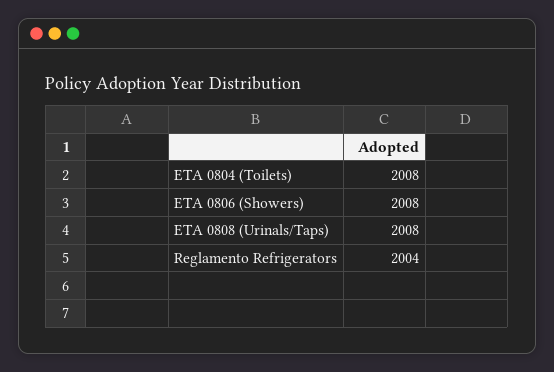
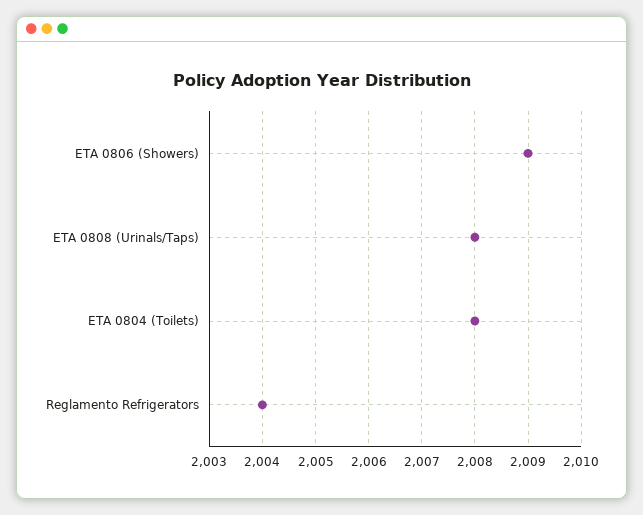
ETA 0806 (Showers): 2008 -> 2009

